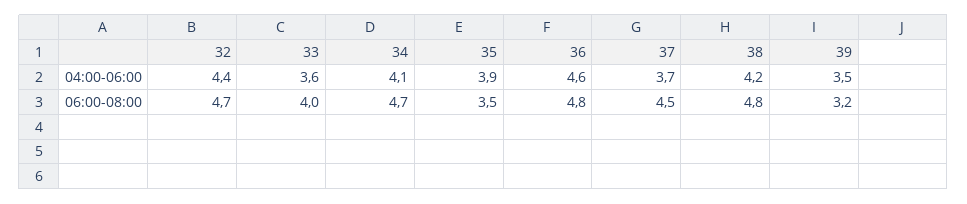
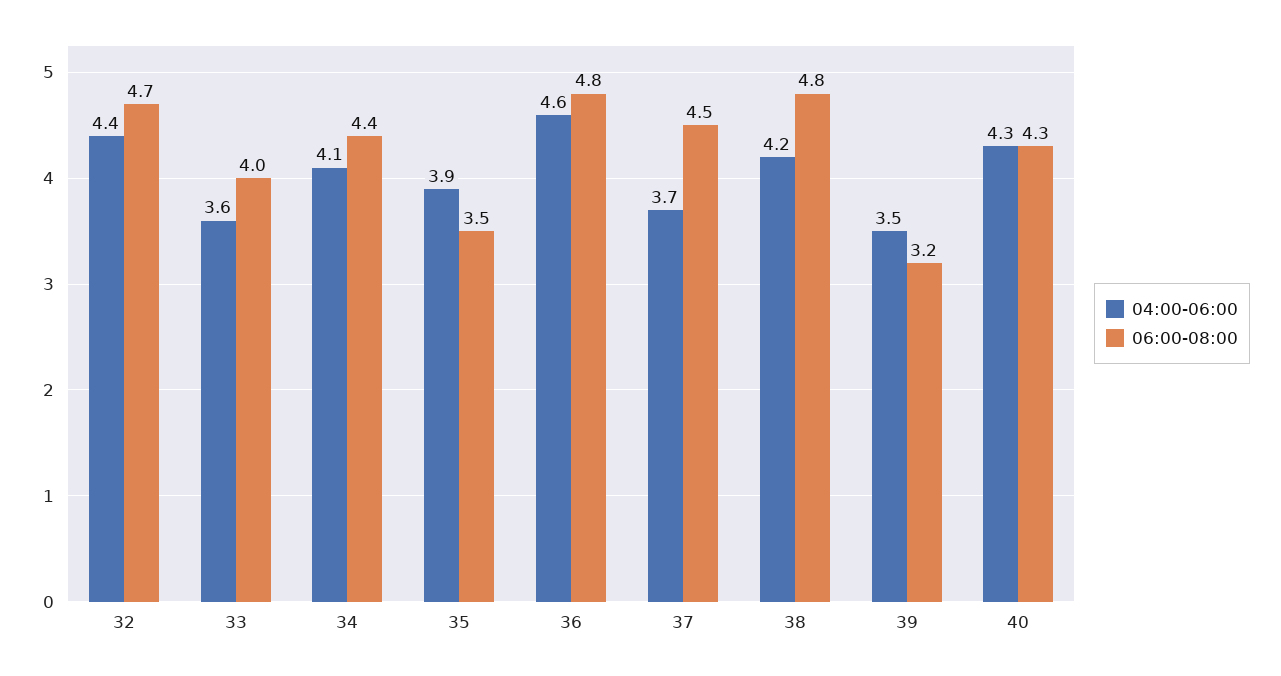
06:00-08:00, 34: 4.7 -> 4.4
04:00-06:00, 40: none -> 4.3
06:00-08:00, 40: none -> 4.3

